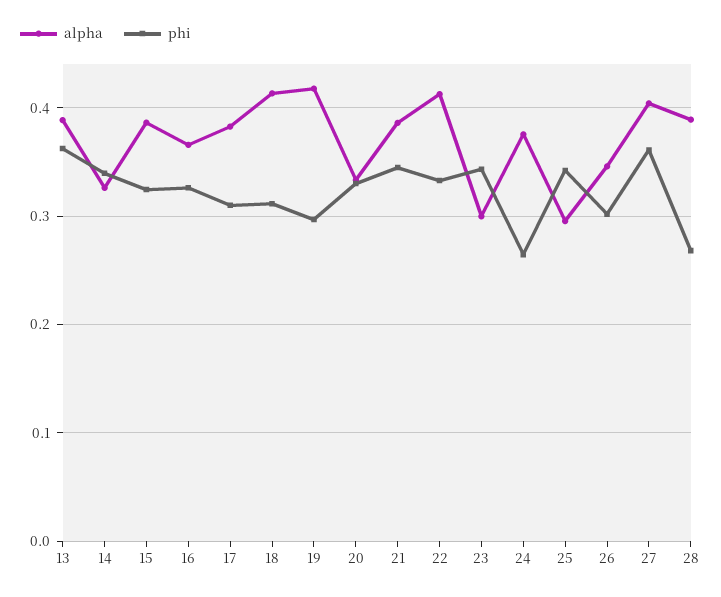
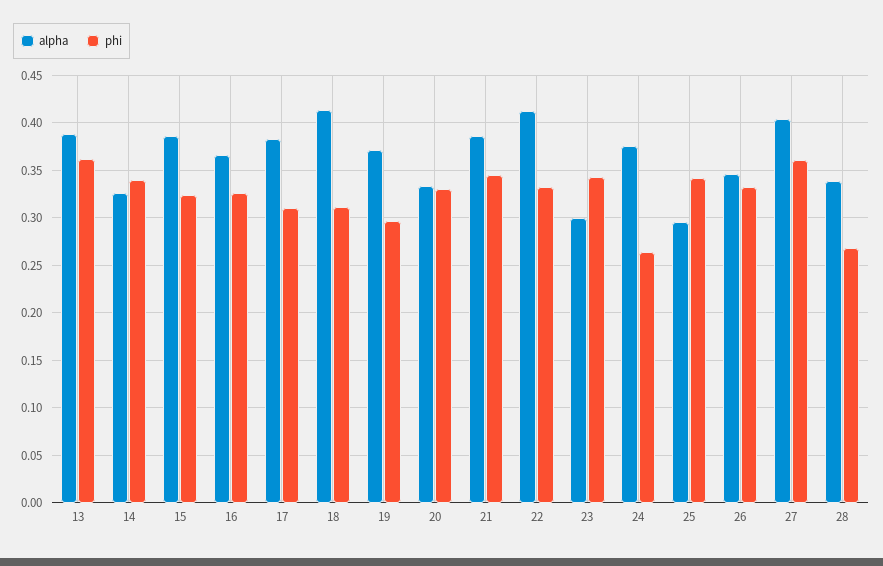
alpha, 19: 0.42 -> 0.37
phi, 26: 0.3 -> 0.33
alpha, 28: 0.39 -> 0.34

